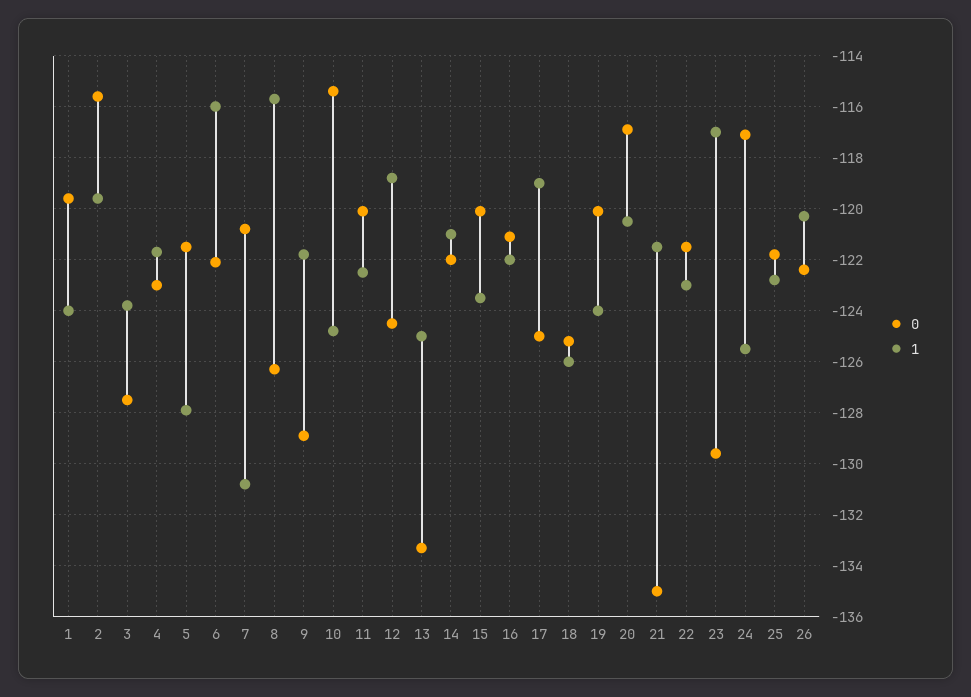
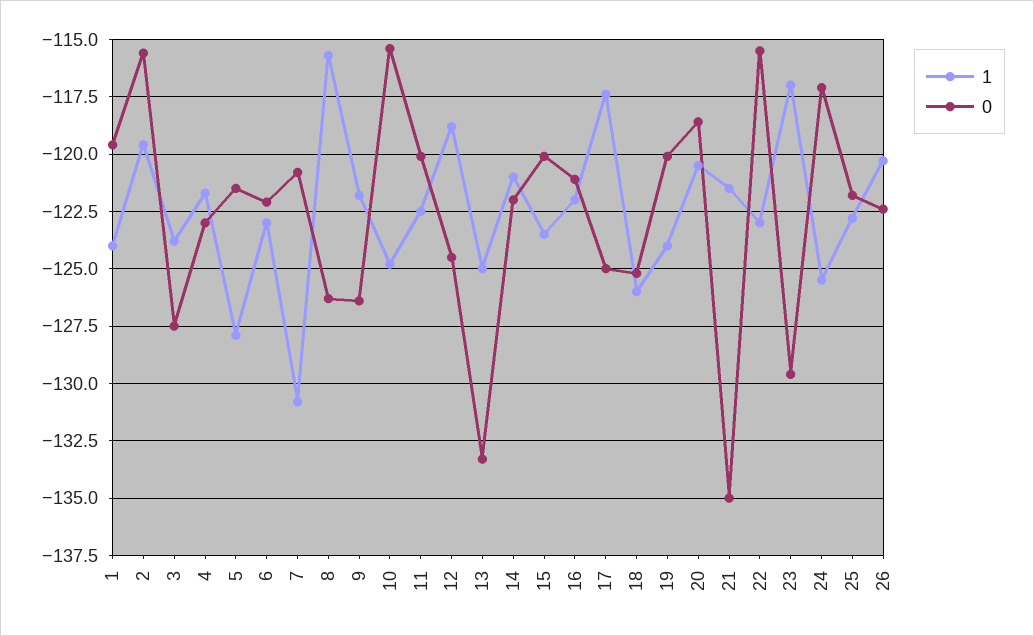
1, 6: -116 -> -123
0, 9: -129 -> -126.5
1, 17: -119 -> -117.5
0, 20: -117 -> -118.5
0, 22: -121.5 -> -115.5

